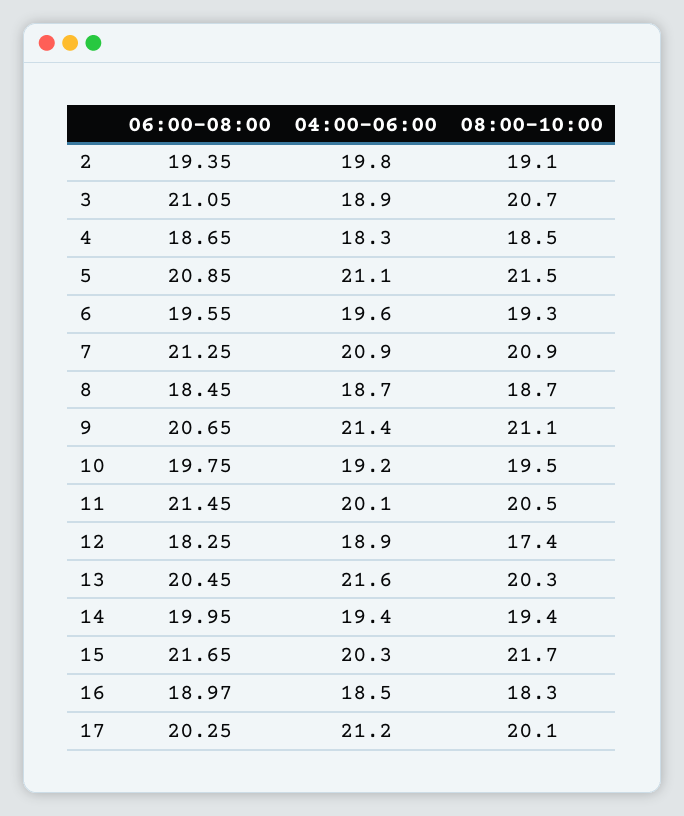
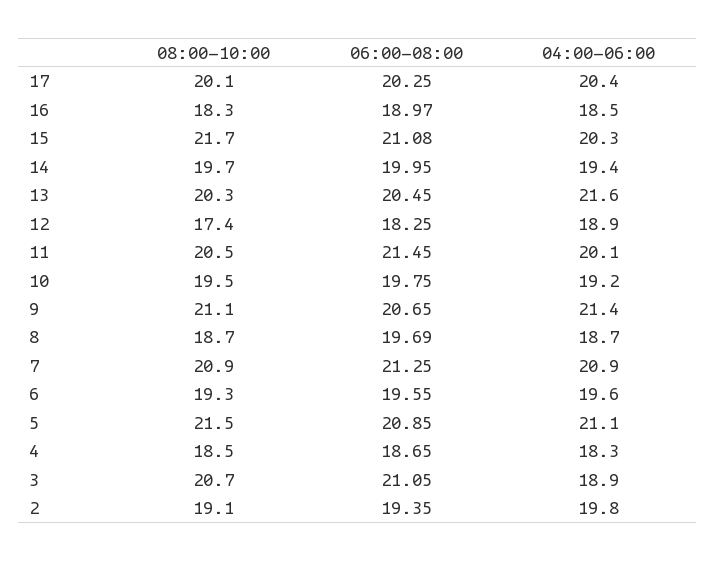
06:00-08:00, 8: 18.45 -> 19.69
08:00-10:00, 14: 19.4 -> 19.7
06:00-08:00, 15: 21.65 -> 21.08
04:00-06:00, 17: 21.2 -> 20.4

